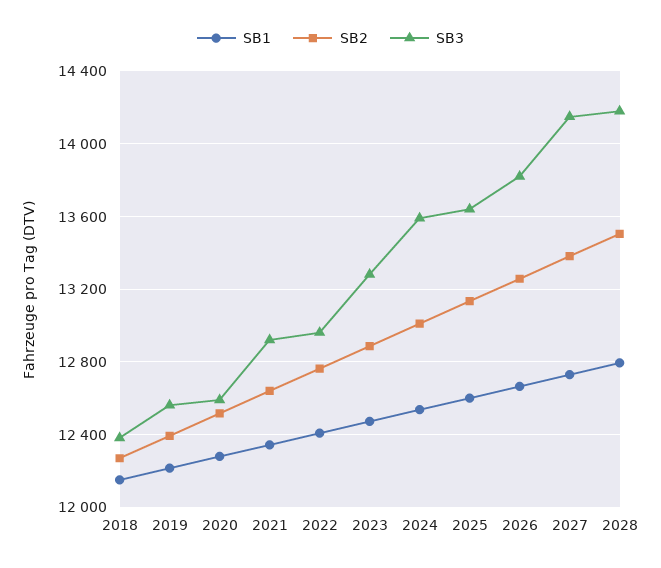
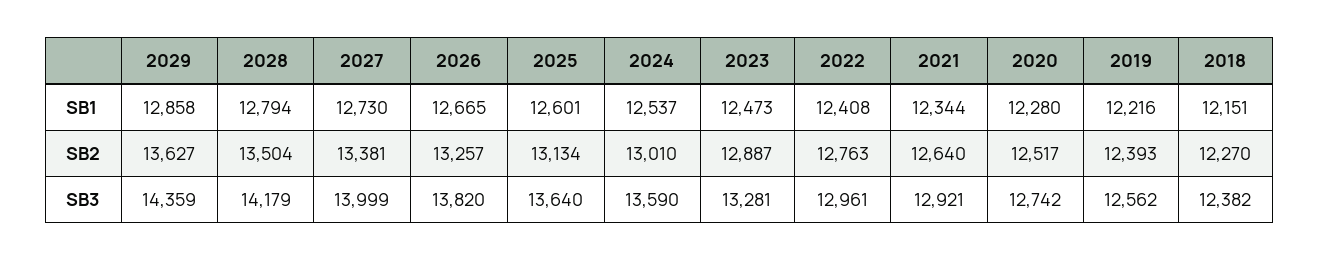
SB3, 2020: 12600 -> 12742
SB3, 2027: 14150 -> 13999
SB1, 2029: none -> 12858
SB2, 2029: none -> 13627
SB3, 2029: none -> 14359

